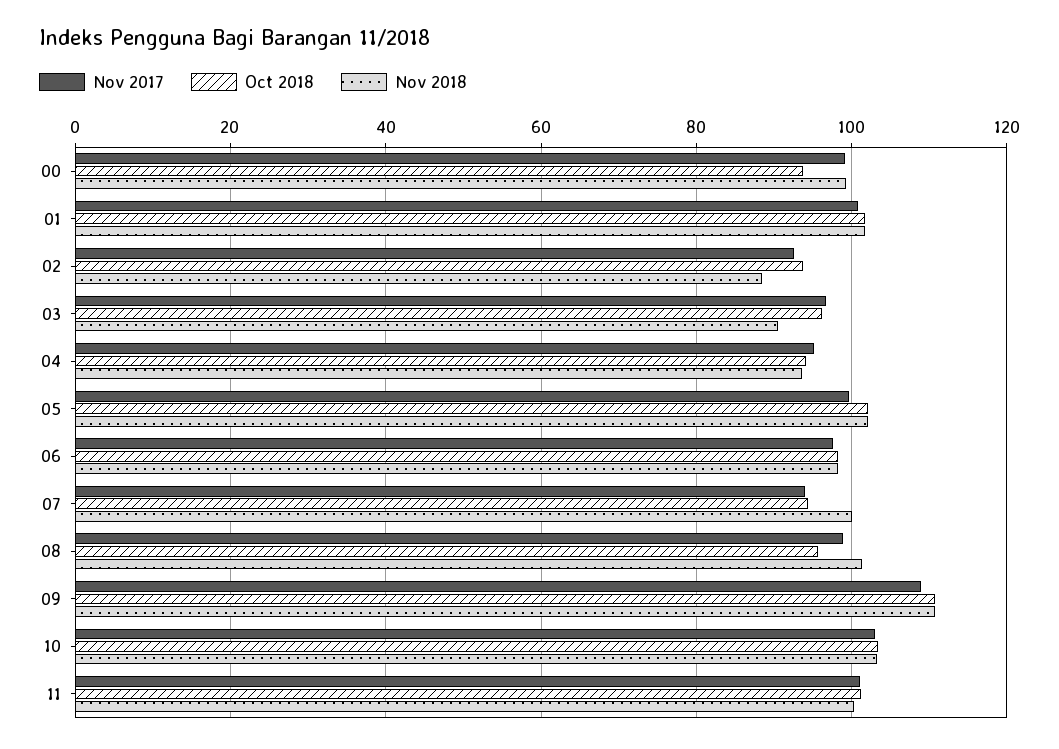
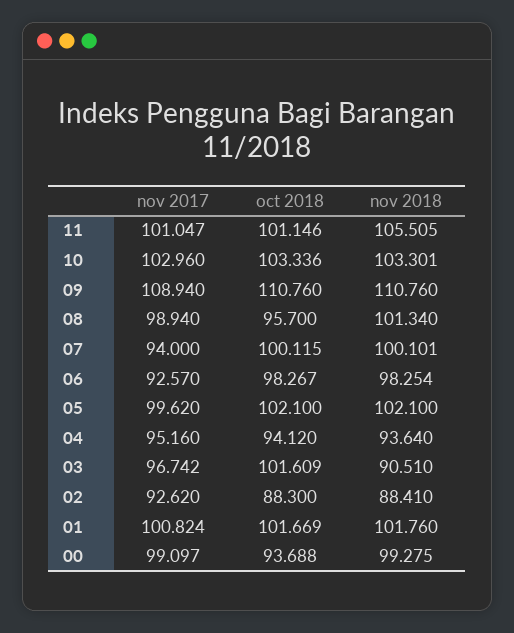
Oct 2018, 02: 94 -> 88.3
Oct 2018, 03: 96 -> 101.609
Nov 2017, 06: 98 -> 92.57
Oct 2018, 07: 94 -> 100.115
Nov 2018, 11: 100 -> 105.505

